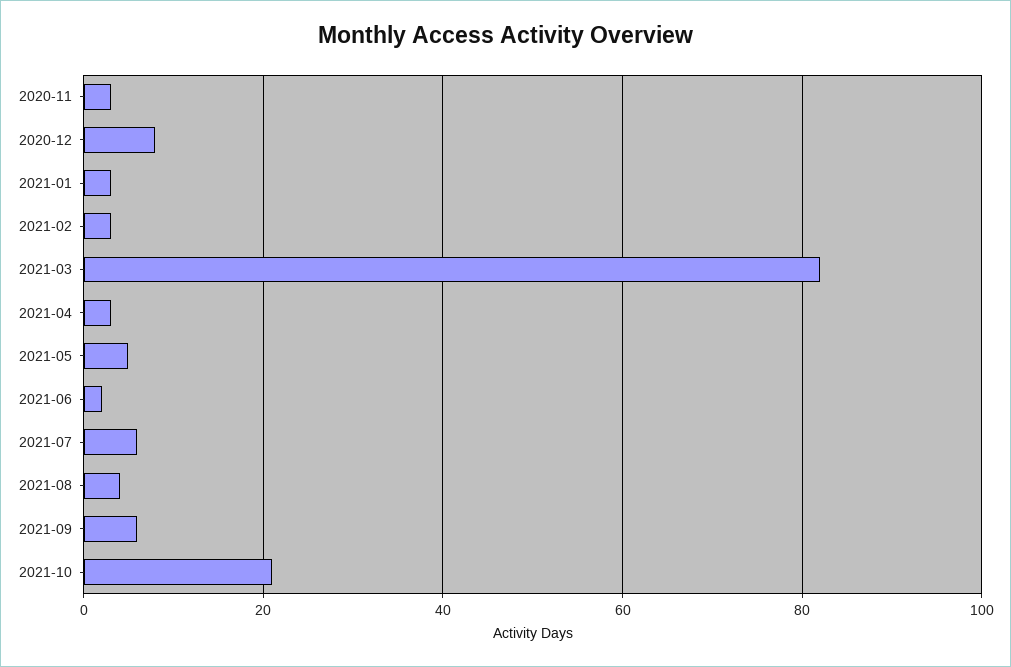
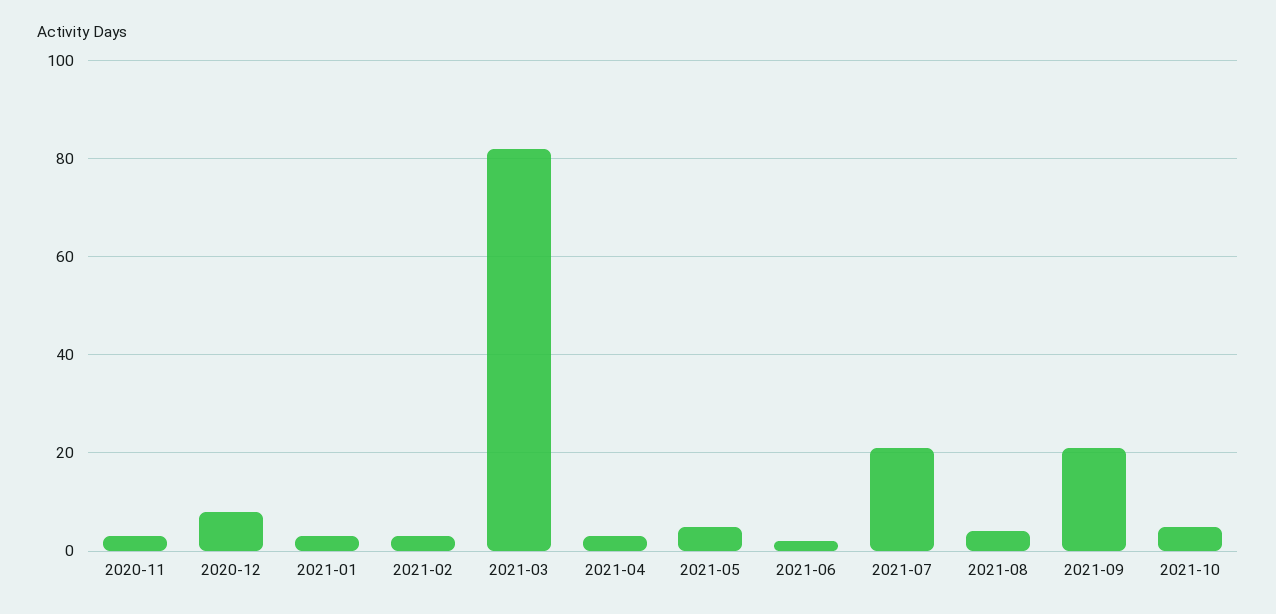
2021-07: 5 -> 20
2021-09: 5 -> 20
2021-10: 20 -> 5

